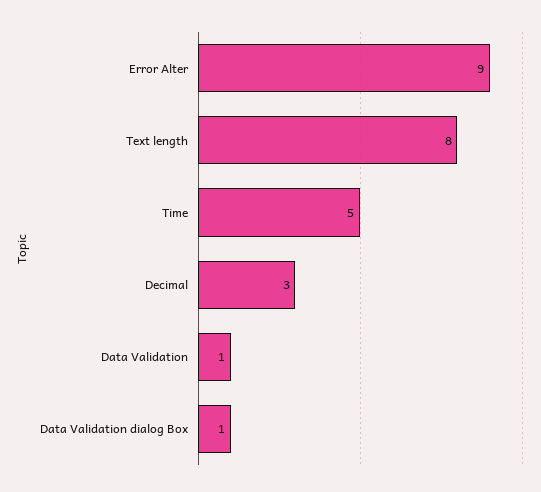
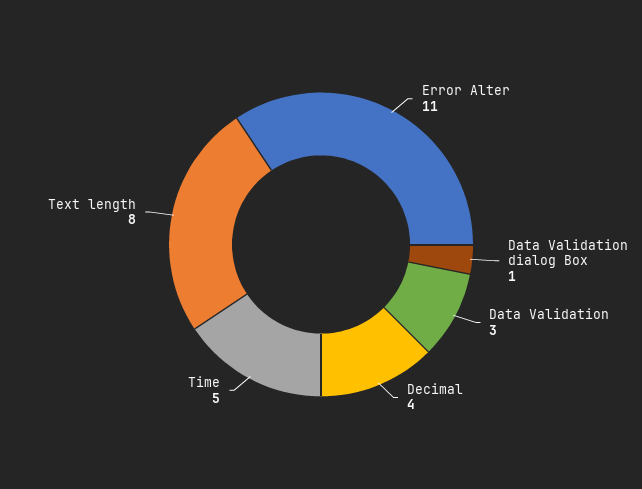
Error Alter: 9 -> 11
Decimal: 3 -> 4
Data Validation: 1 -> 3

